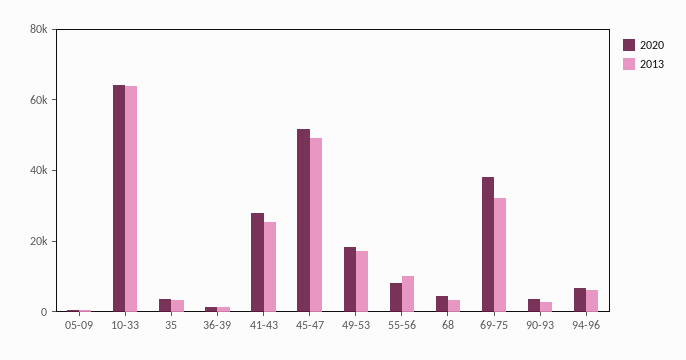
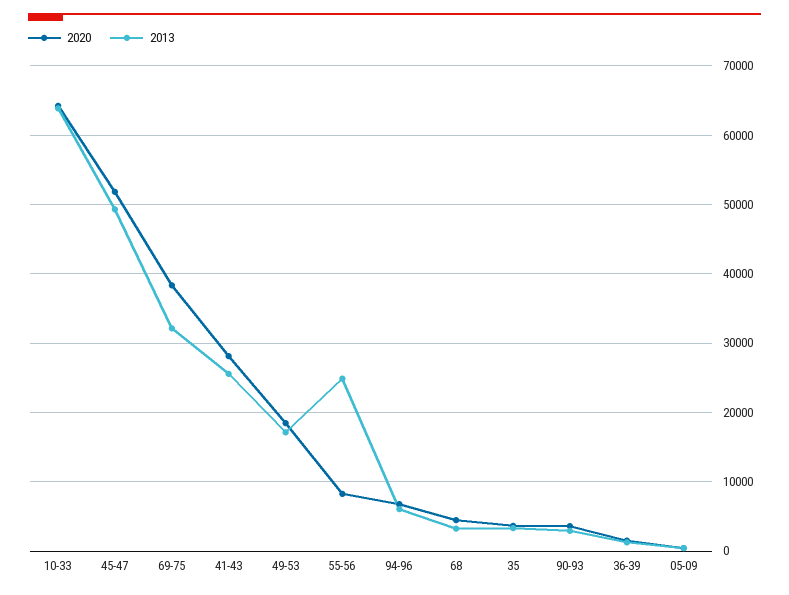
2013, 55-56: 10000 -> 25000

